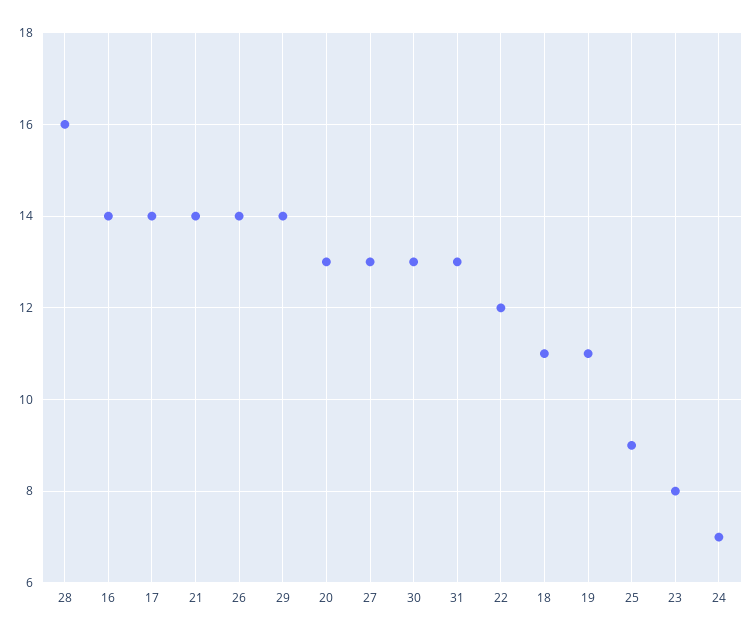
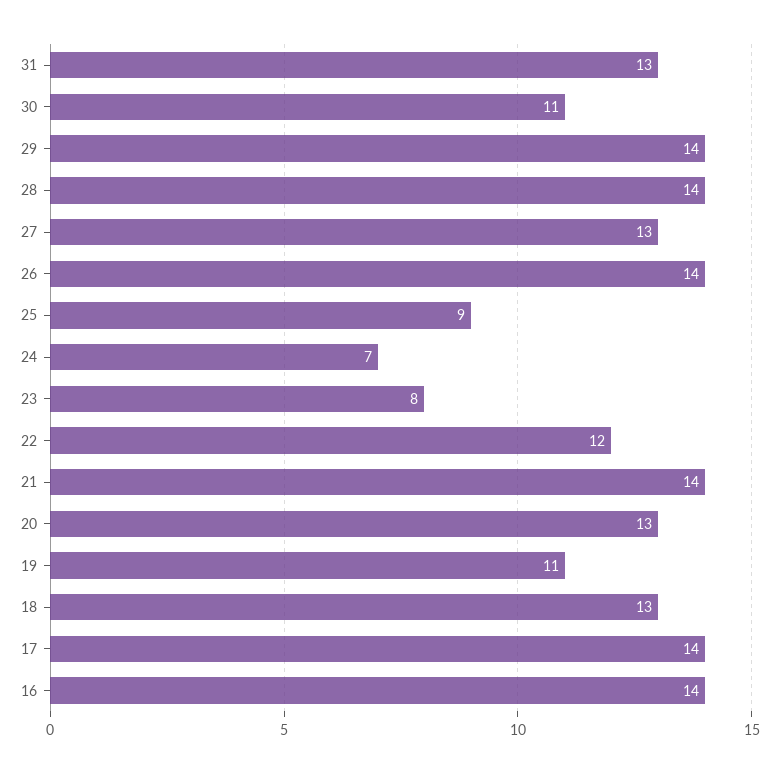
28: 16 -> 14
30: 13 -> 11
18: 11 -> 13

